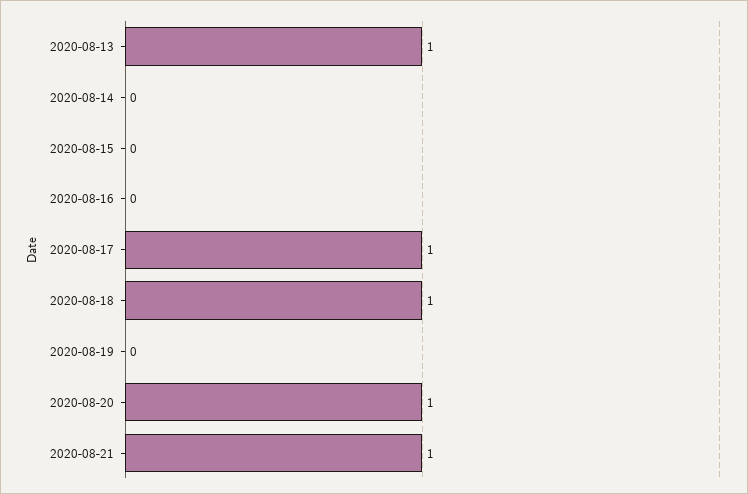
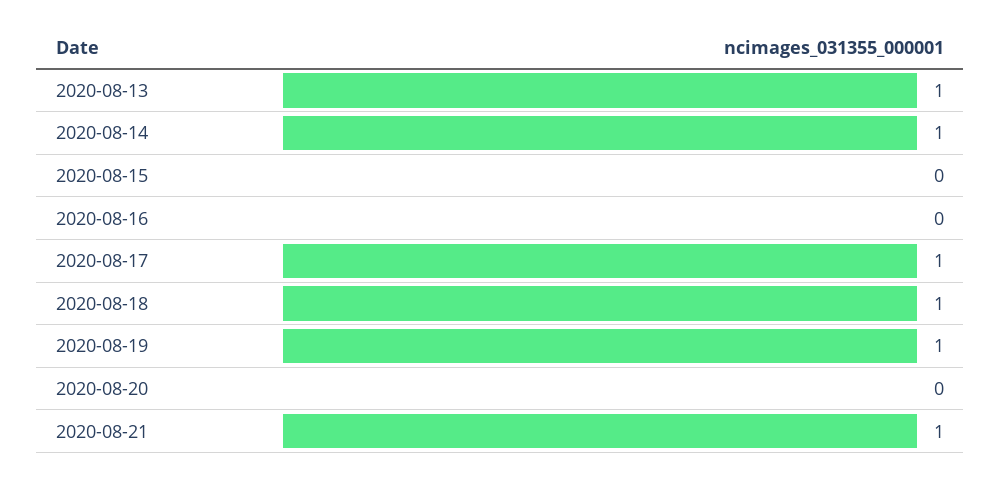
2020-08-14: 0 -> 1
2020-08-19: 0 -> 1
2020-08-20: 1 -> 0

